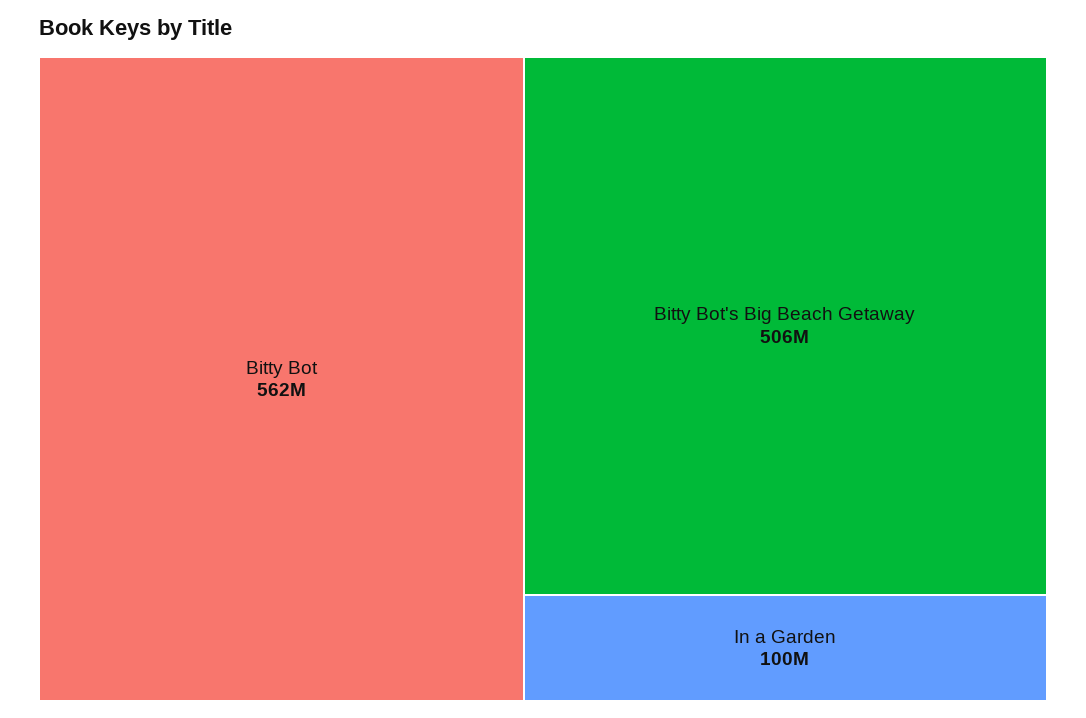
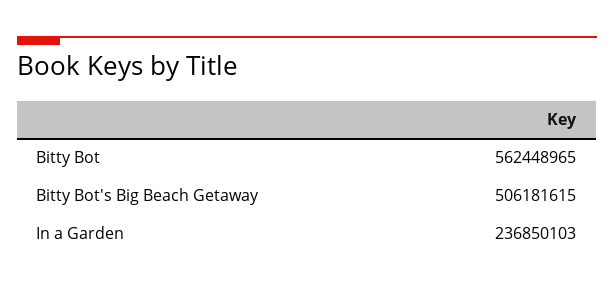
In a Garden: 100000000 -> 236850103

